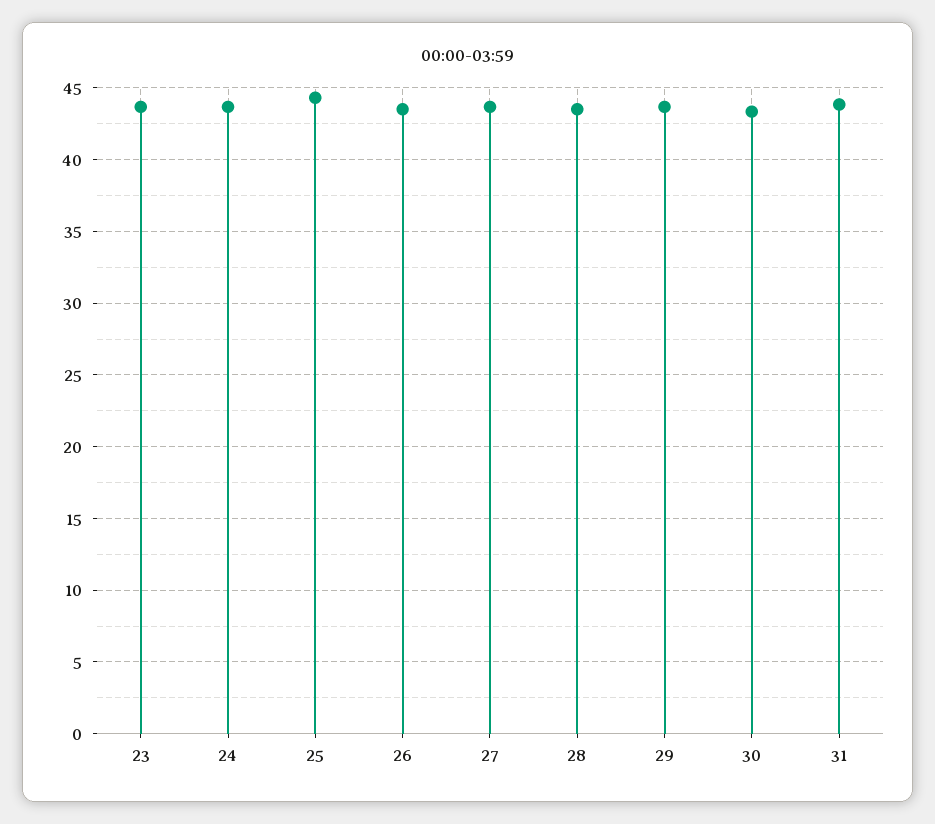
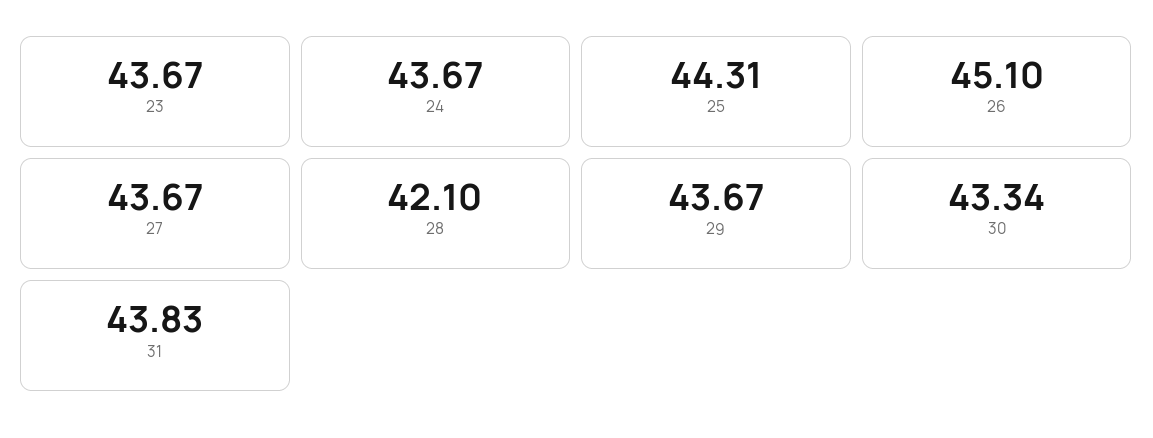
26: 43.5 -> 45.1
28: 43.5 -> 42.1

